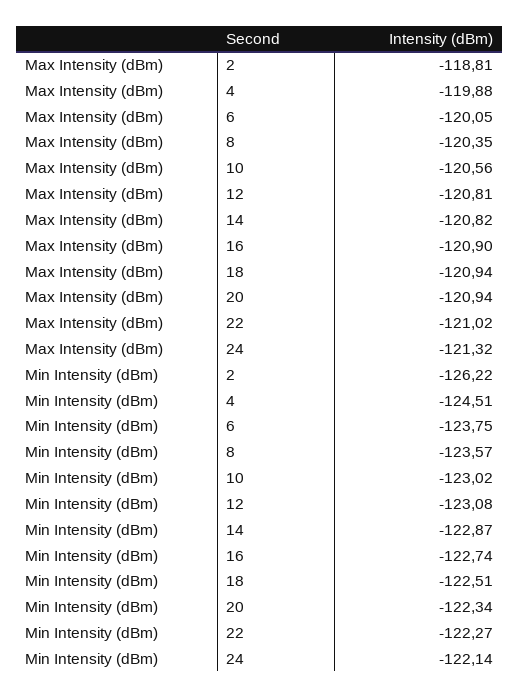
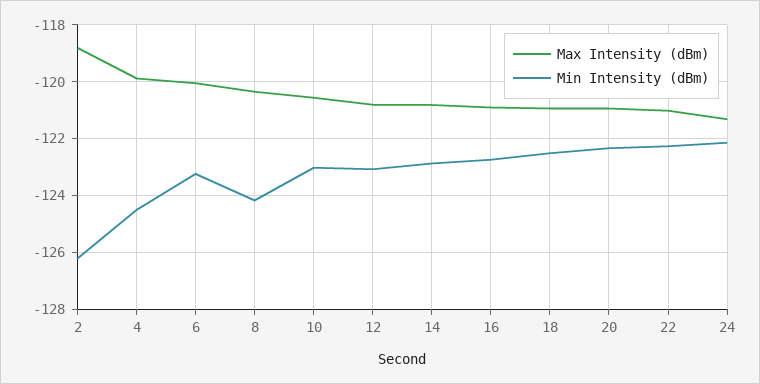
Min Intensity (dBm), 6: -123.75 -> -123.25
Min Intensity (dBm), 8: -123.57 -> -124.25

